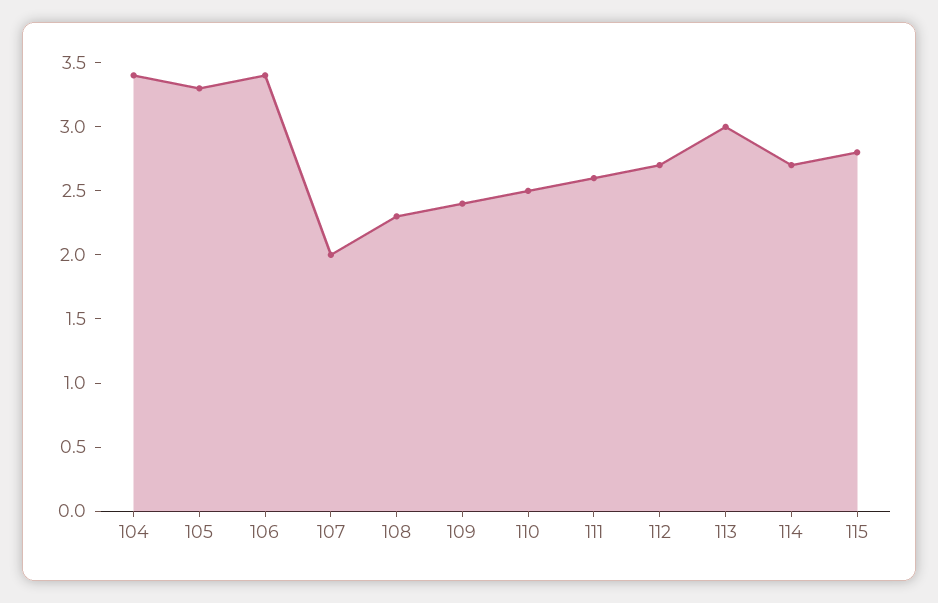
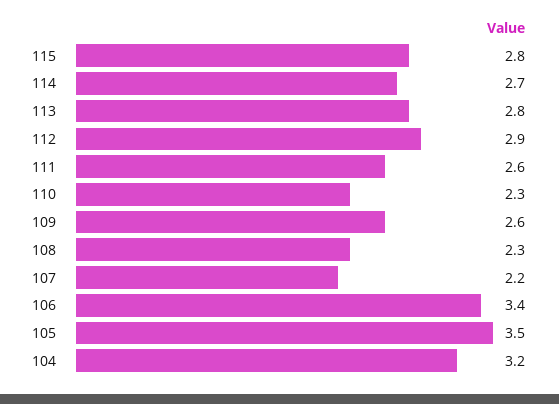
104: 3.4 -> 3.2
105: 3.3 -> 3.5
107: 2 -> 2.2
109: 2.4 -> 2.6
110: 2.5 -> 2.3
112: 2.7 -> 2.9
113: 3 -> 2.8

